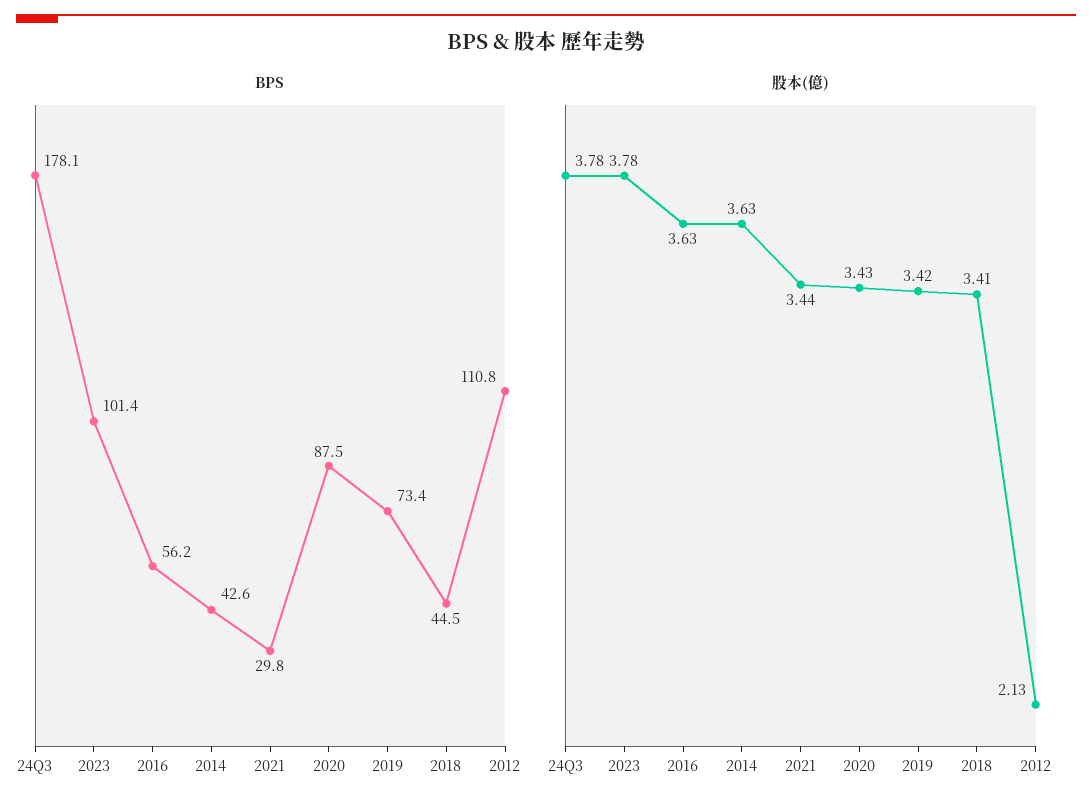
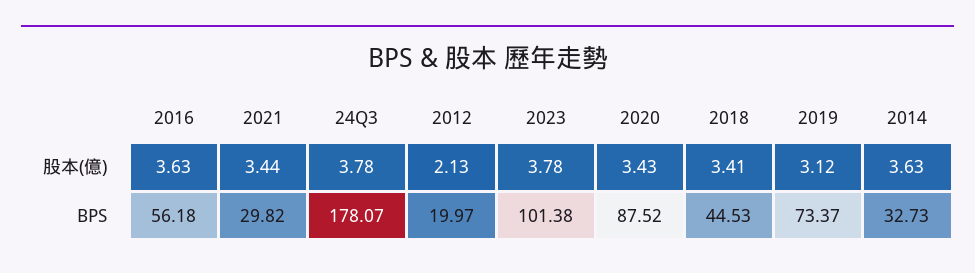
BPS, 2014: 42.6 -> 32.73
BPS, 2012: 110.8 -> 19.97
股本(億), 2019: 3.42 -> 3.12

